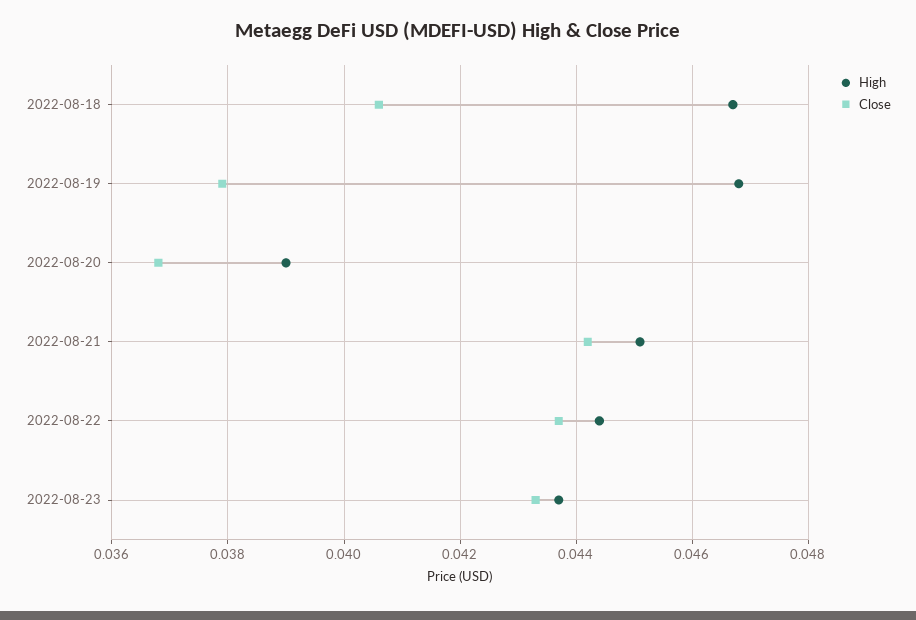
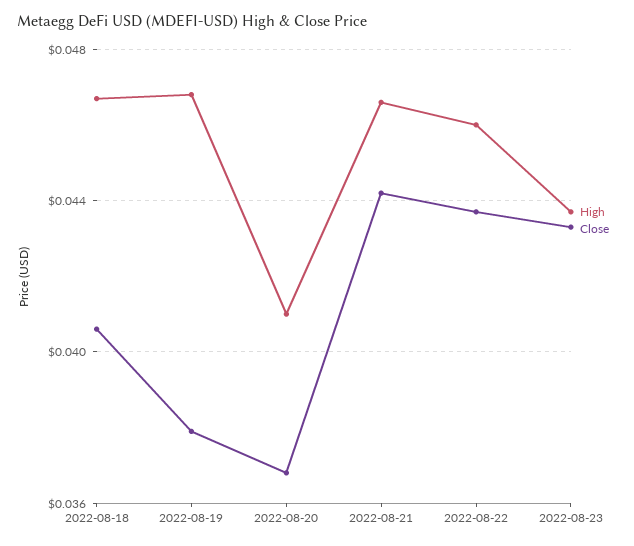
High, 2022-08-20: 0.039 -> 0.041
High, 2022-08-21: 0.045 -> 0.0465
High, 2022-08-22: 0.0445 -> 0.046

